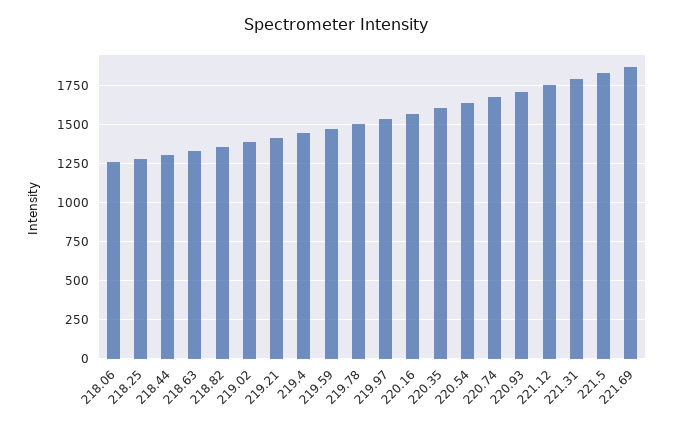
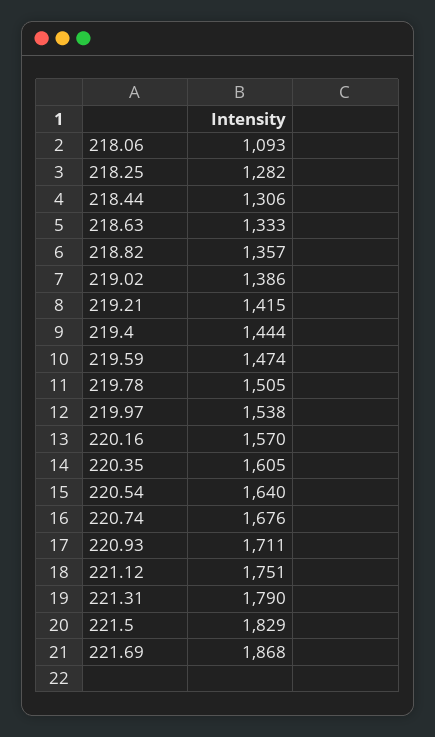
218.06: 1250 -> 1093

